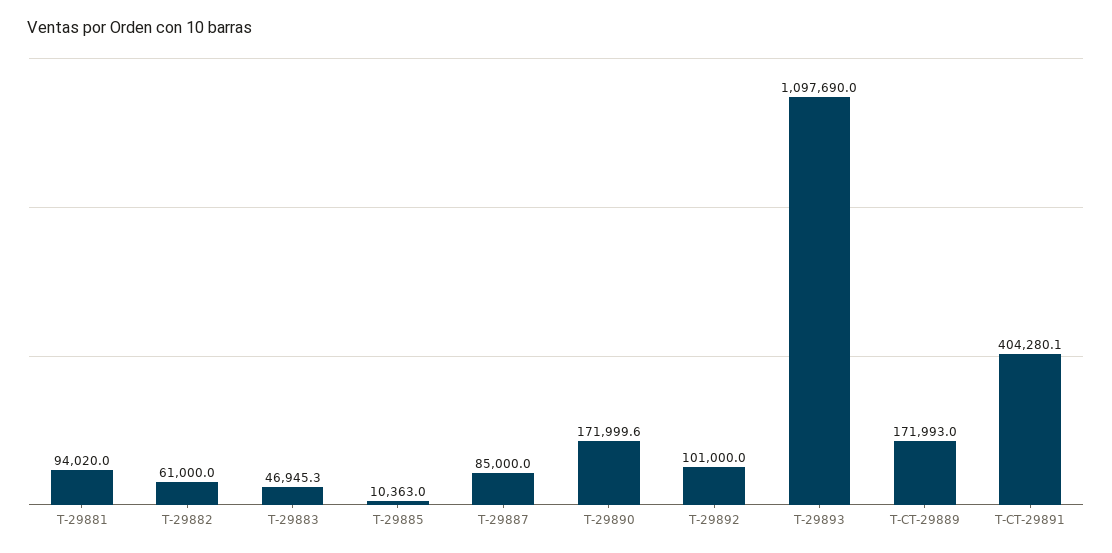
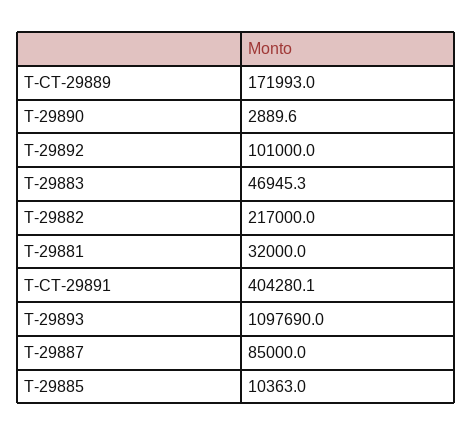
T-29881: 94020 -> 32000
T-29882: 61000 -> 217000
T-29890: 171999.6 -> 2889.6

